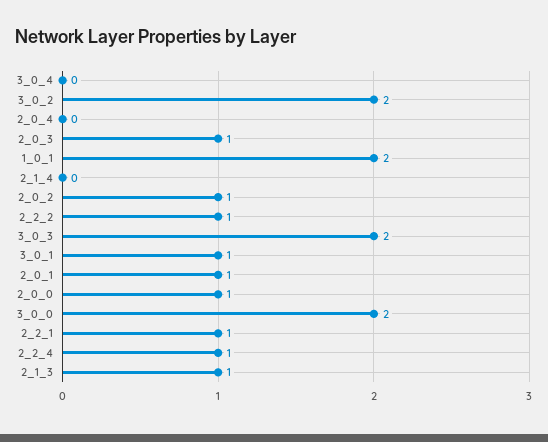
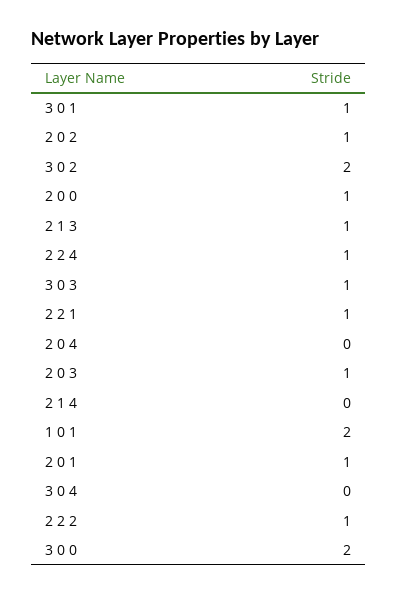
3_0_3: 2 -> 1

